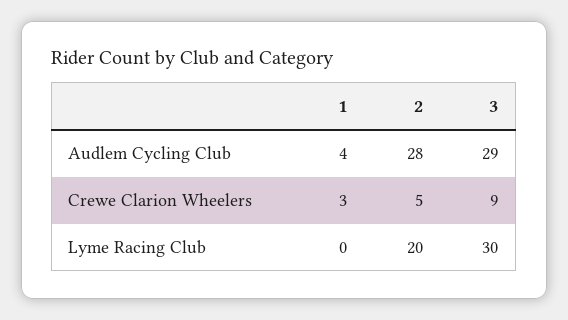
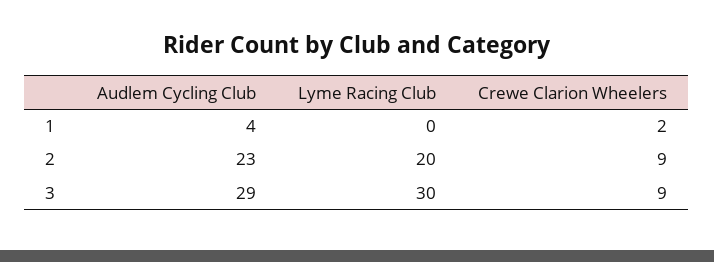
2, Audlem Cycling Club: 28 -> 23
1, Crewe Clarion Wheelers: 3 -> 2
2, Crewe Clarion Wheelers: 5 -> 9

